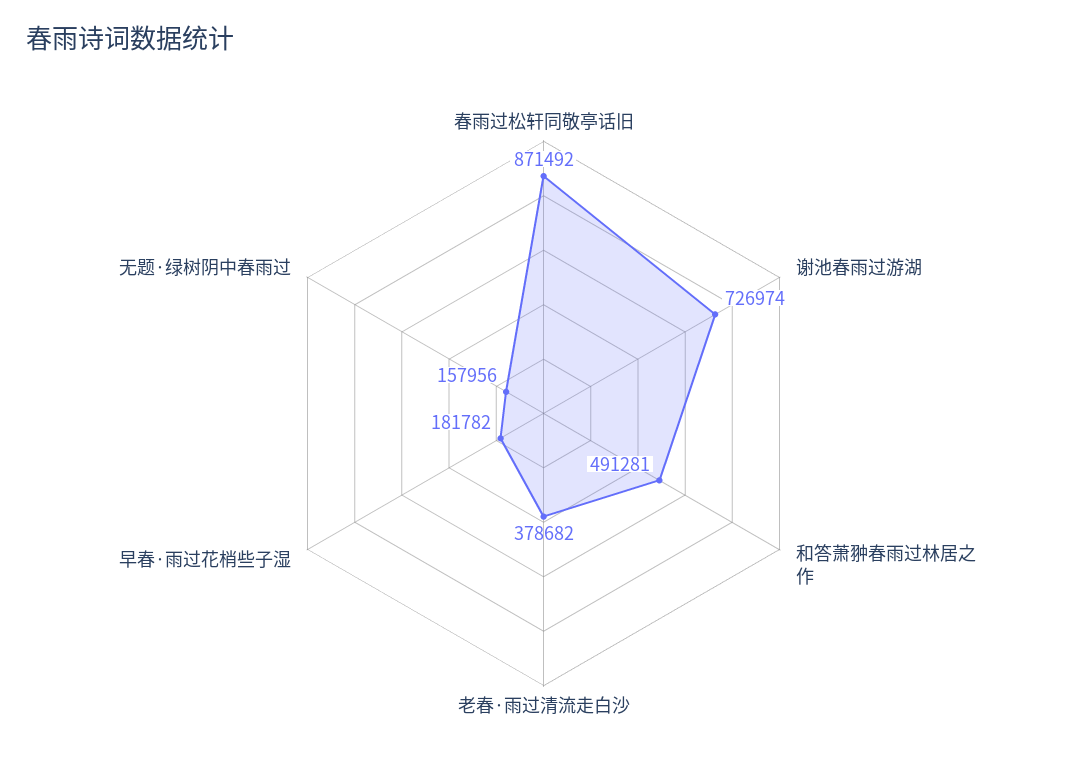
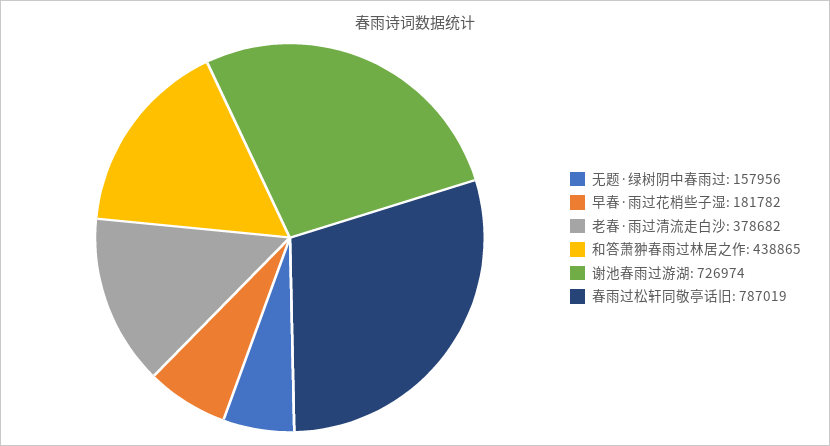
春雨过松轩同敬亭话旧: 871492 -> 787019
和答萧翀春雨过林居之作: 491281 -> 438865

